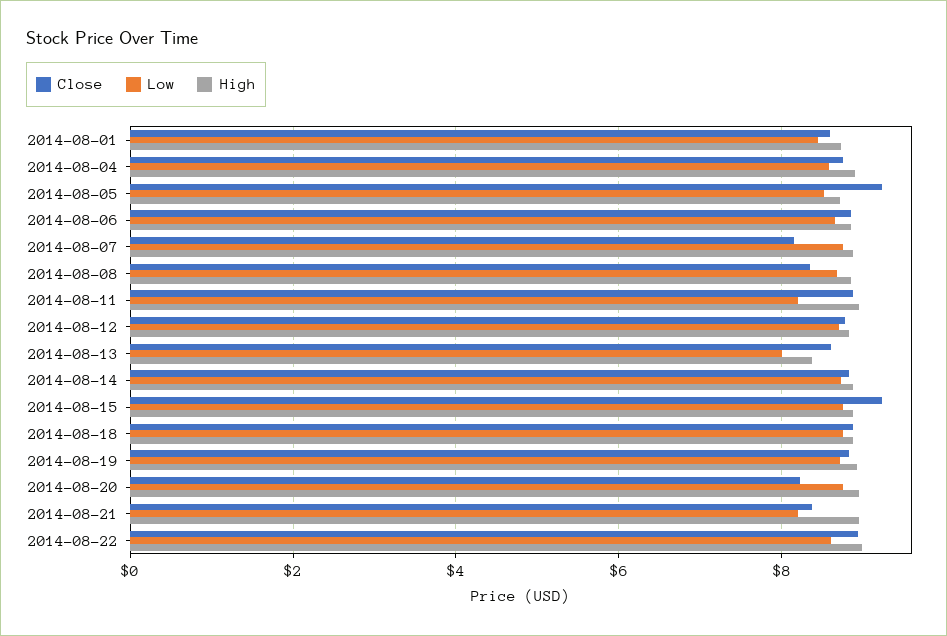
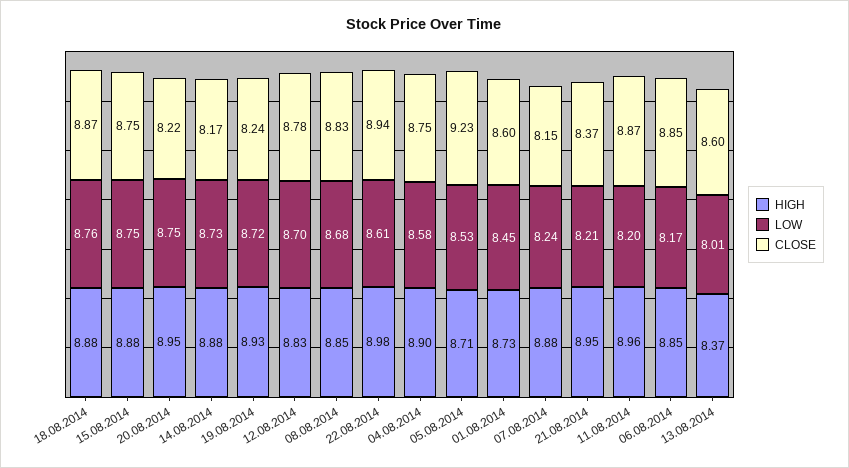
Low, 2014-08-06: 8.6 -> 8.17
Low, 2014-08-07: 8.8 -> 8.24
Close, 2014-08-08: 8.4 -> 8.83
Close, 2014-08-14: 8.8 -> 8.17
Close, 2014-08-15: 9.2 -> 8.75
Close, 2014-08-19: 8.8 -> 8.24

